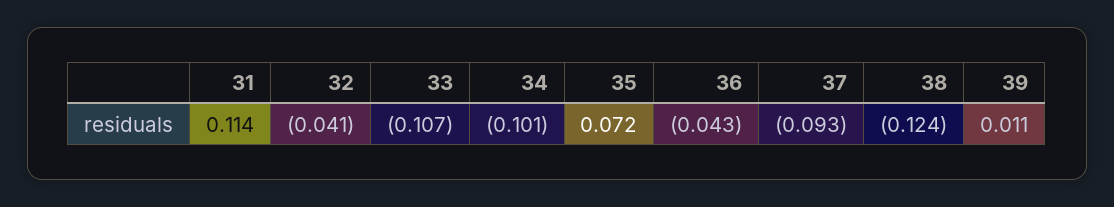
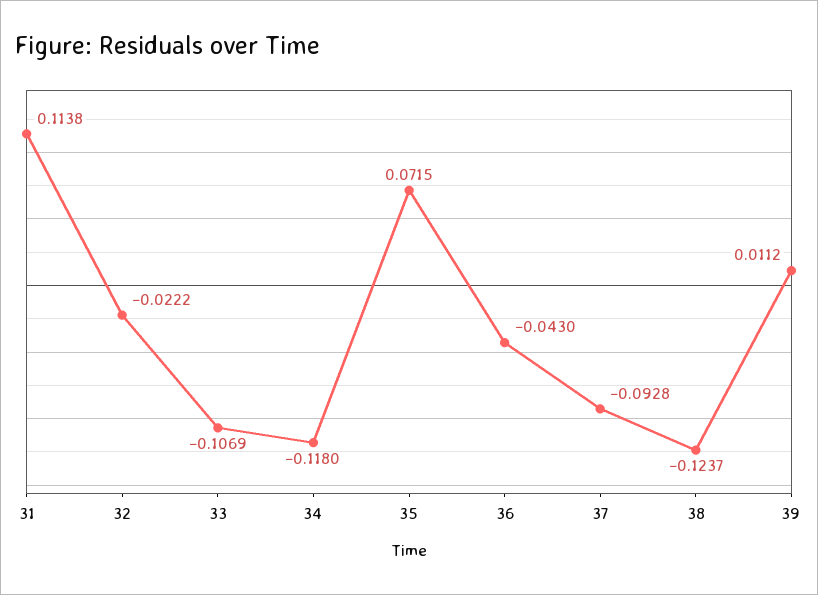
32: -0.041 -> -0.0222
34: -0.101 -> -0.118

